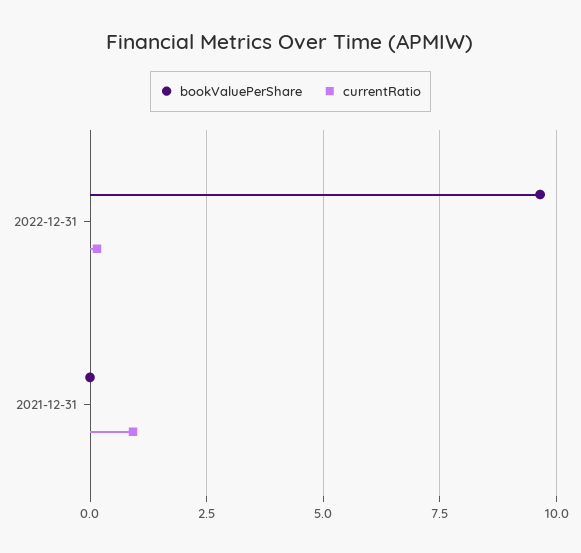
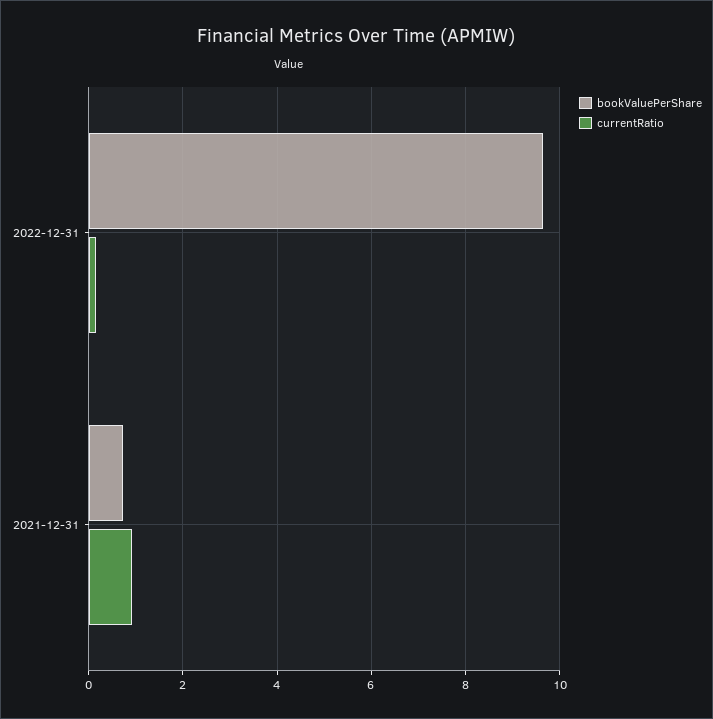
bookValuePerShare, 2021-12-31: 0 -> 0.8

